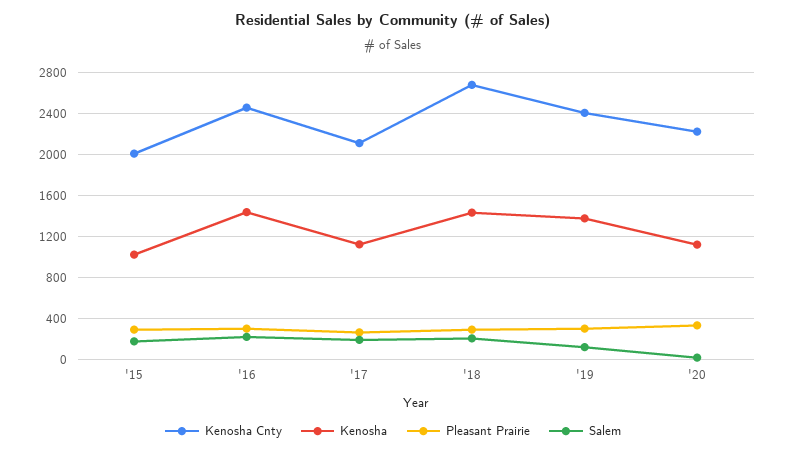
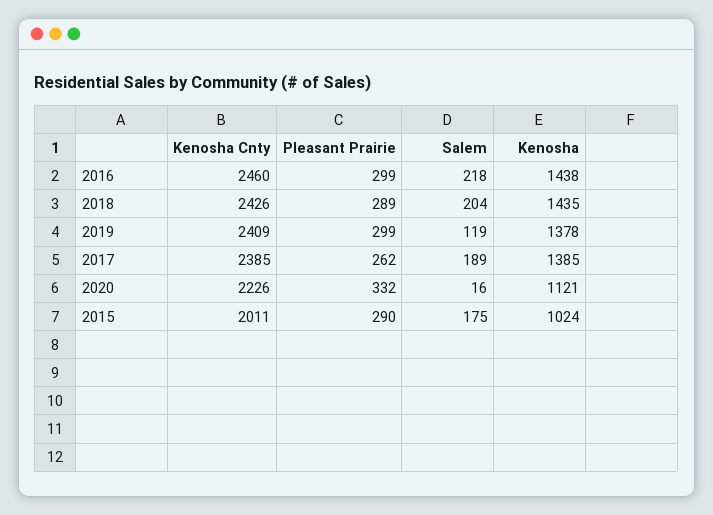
Kenosha Cnty, '17: 2100 -> 2385
Kenosha, '17: 1100 -> 1385
Kenosha Cnty, '18: 2700 -> 2426

